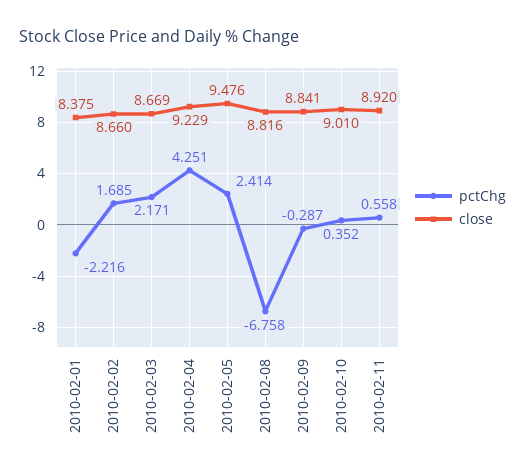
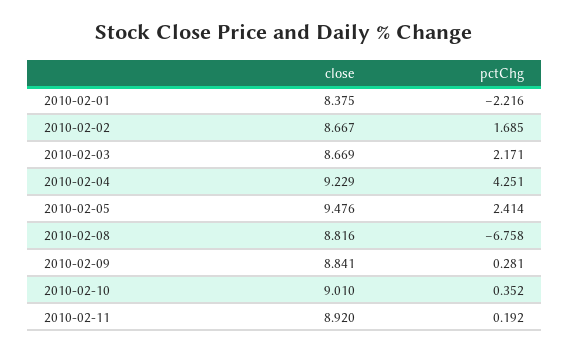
close, 2010-02-02: 8.66 -> 8.667
pctChg, 2010-02-09: -0.287 -> 0.281
pctChg, 2010-02-11: 0.558 -> 0.192

